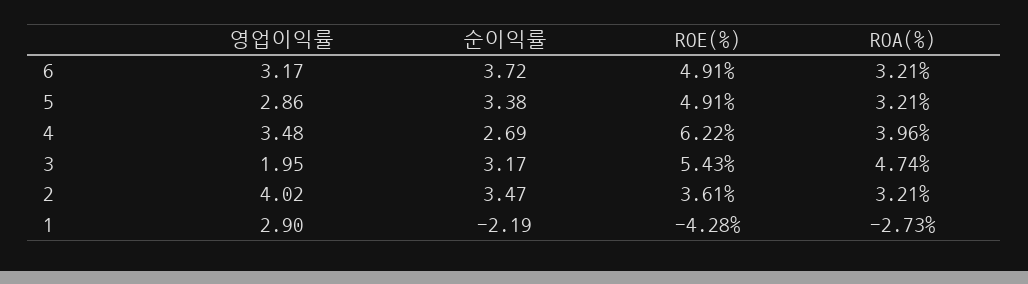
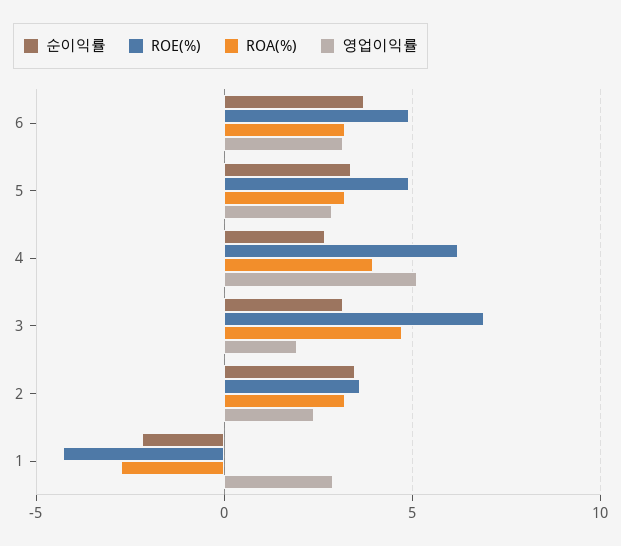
영업이익률, 4: 3.48 -> 5
ROE(%), 3: 5.43 -> 7
영업이익률, 2: 4.02 -> 2.5

